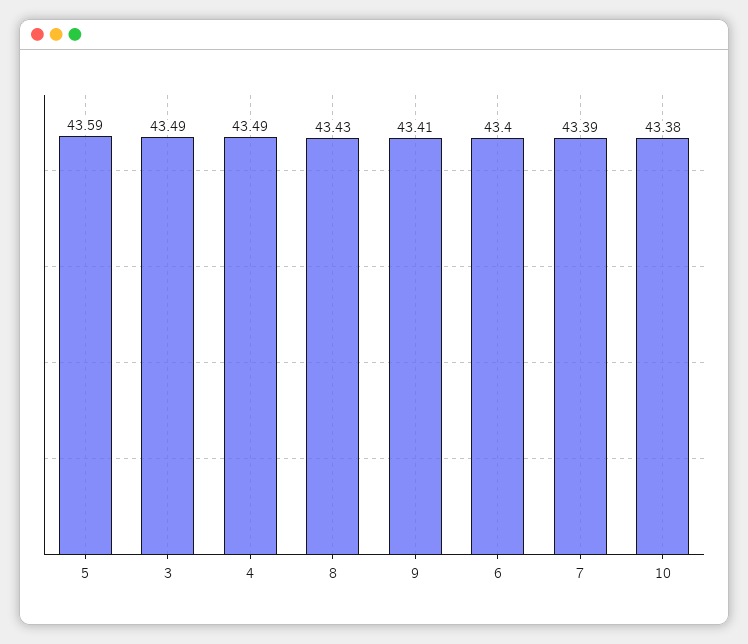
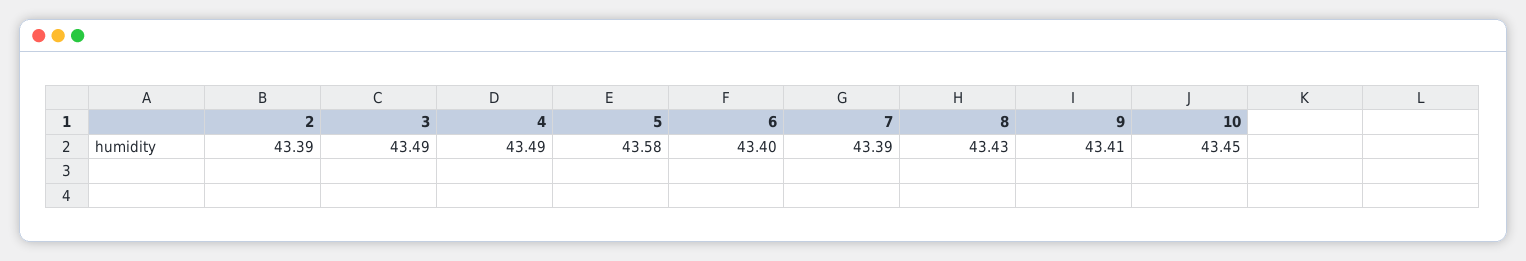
5: 43.59 -> 43.58
10: 43.38 -> 43.45
2: none -> 43.39

